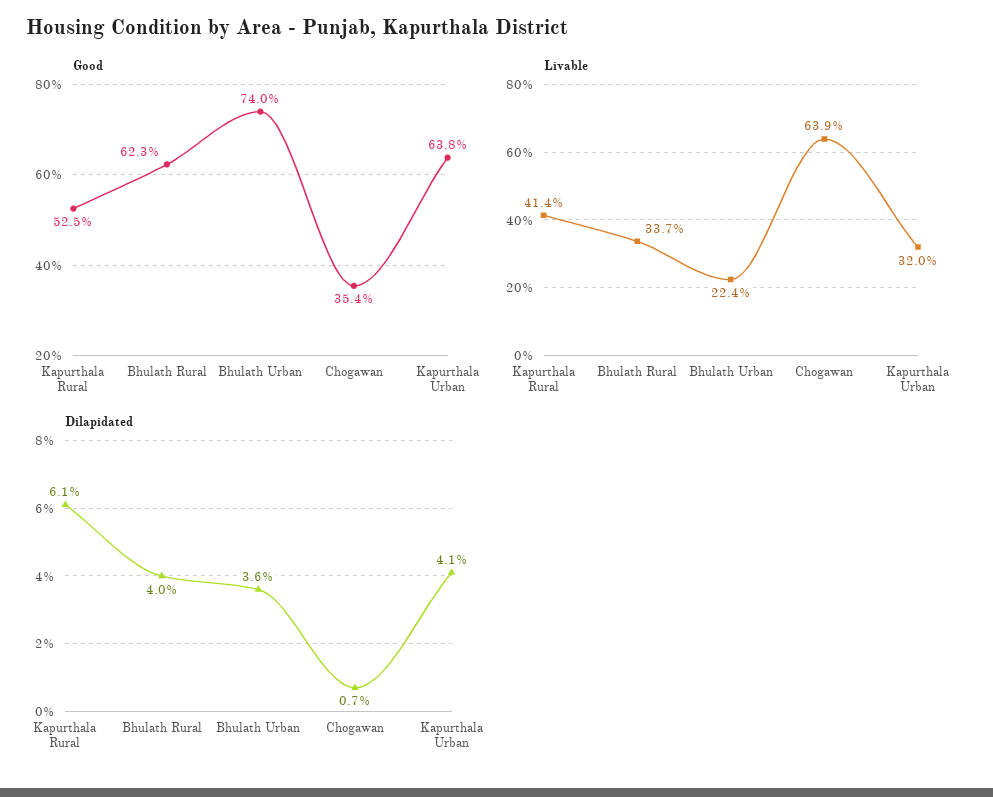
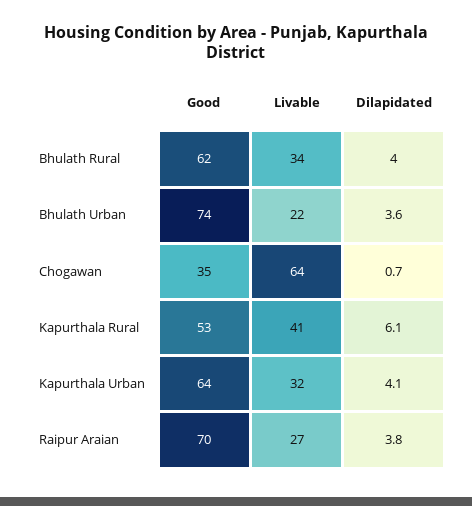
Good, Raipur Araian: none -> 70
Livable, Raipur Araian: none -> 27
Dilapidated, Raipur Araian: none -> 3.8

